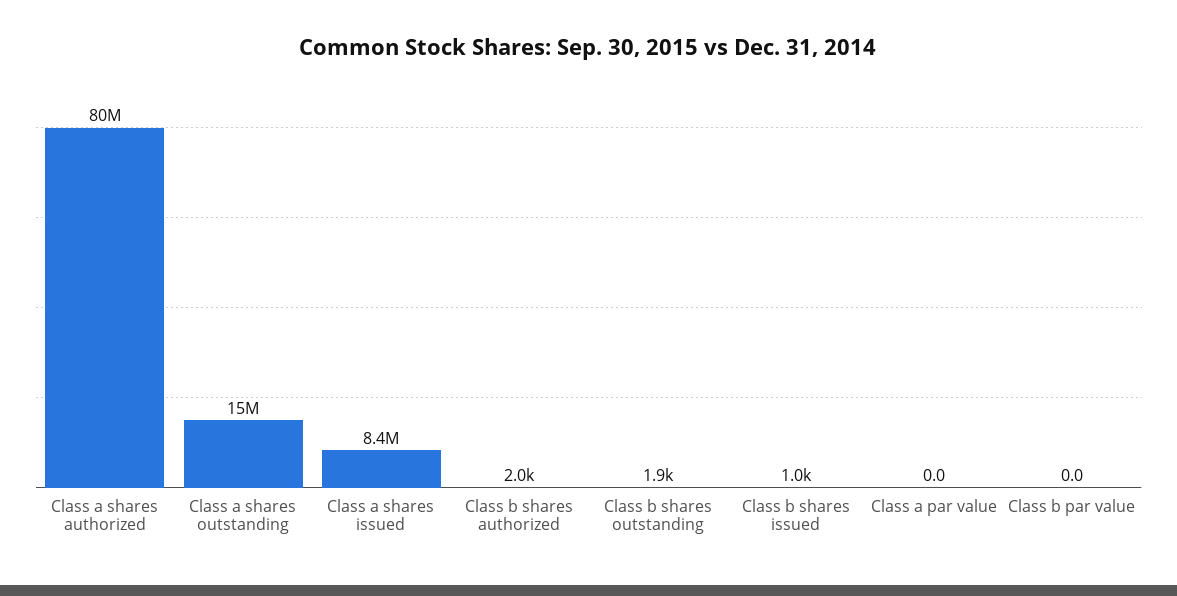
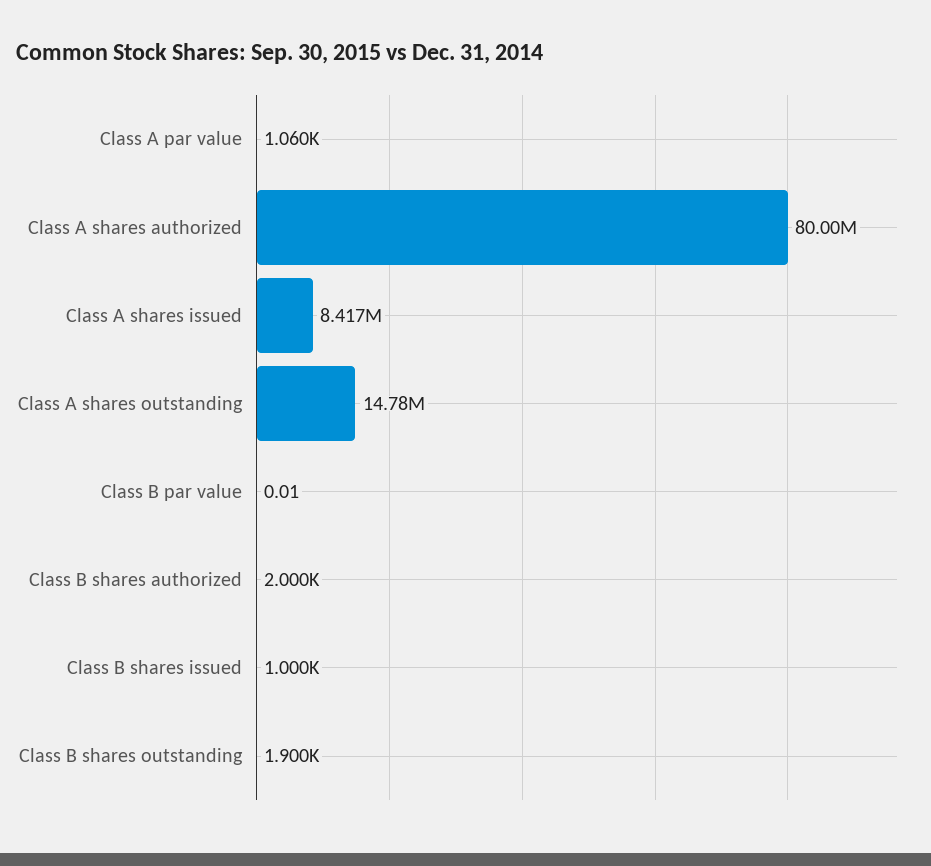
Class a par value: 0 -> 1060

